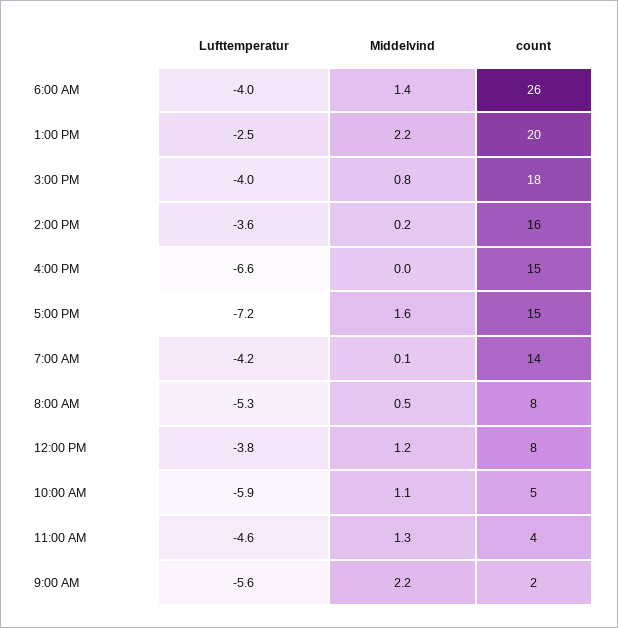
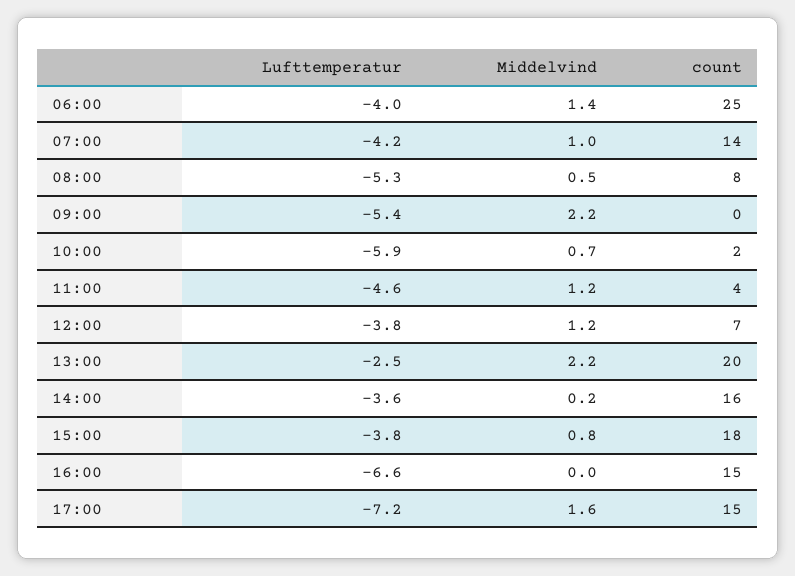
count, 6:00 AM: 26 -> 25
Lufttemperatur, 3:00 PM: -4 -> -3.8
Middelvind, 7:00 AM: 0.1 -> 1
count, 12:00 PM: 8 -> 7
Middelvind, 10:00 AM: 1.1 -> 0.7
count, 10:00 AM: 5 -> 2
Middelvind, 11:00 AM: 1.3 -> 1.2
Lufttemperatur, 9:00 AM: -5.6 -> -5.4
count, 9:00 AM: 2 -> 0

